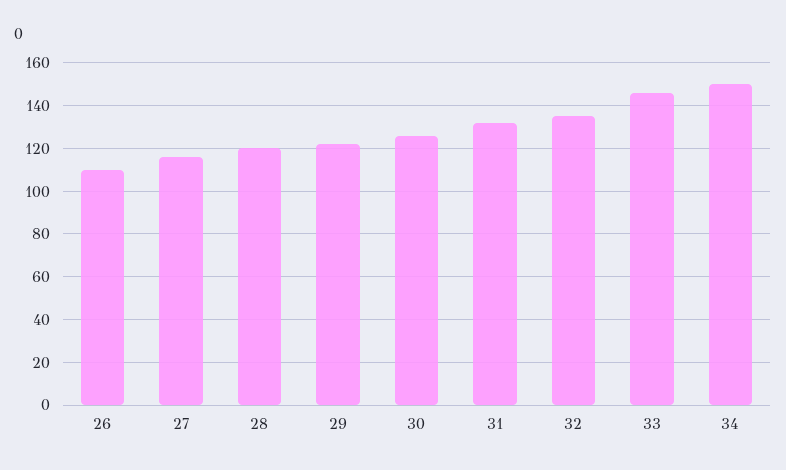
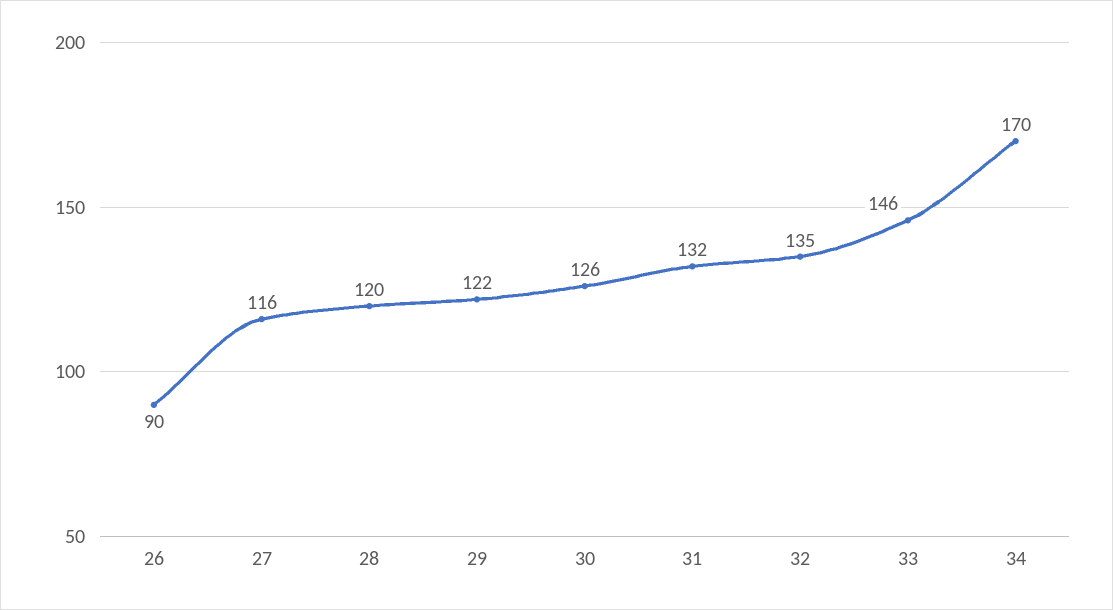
26: 110 -> 90
34: 150 -> 170

